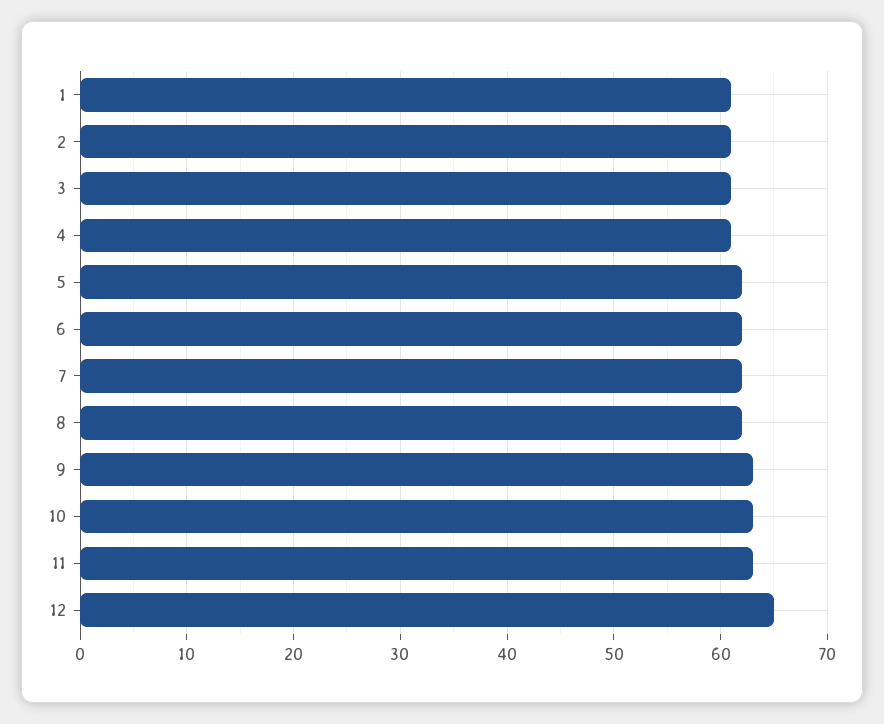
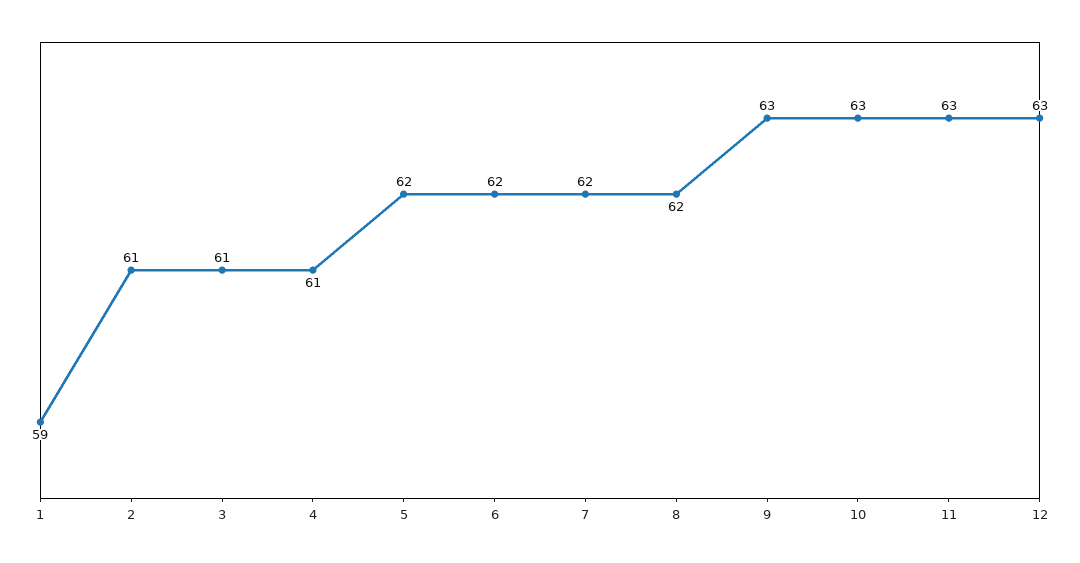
1: 61 -> 59
12: 65 -> 63

